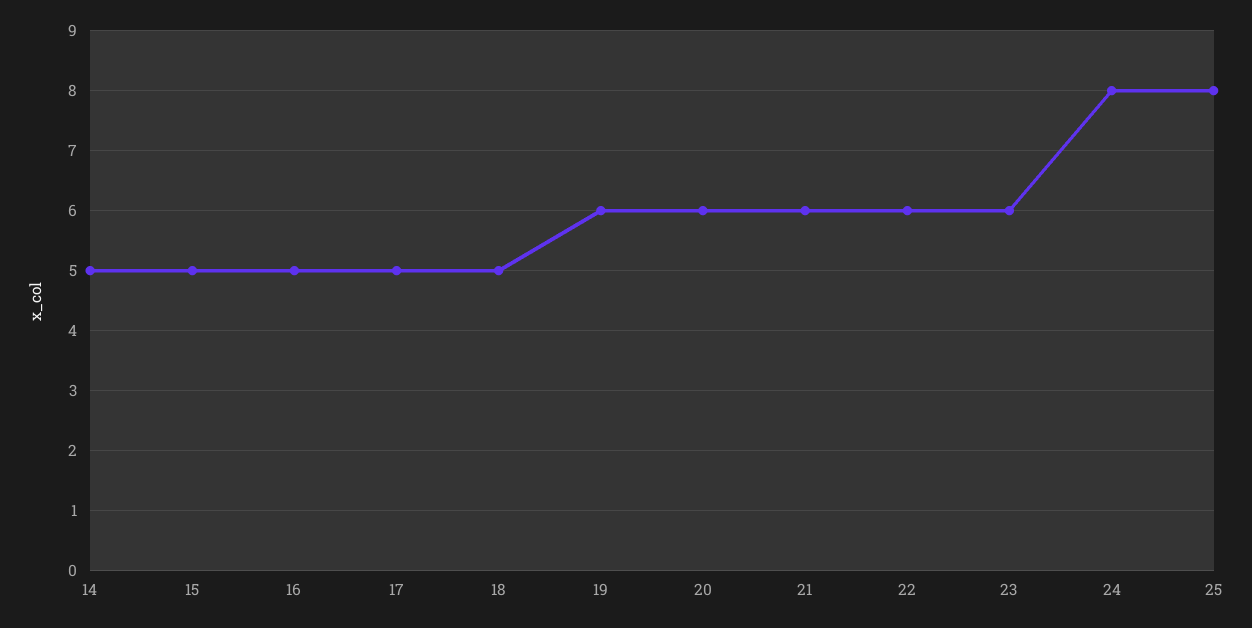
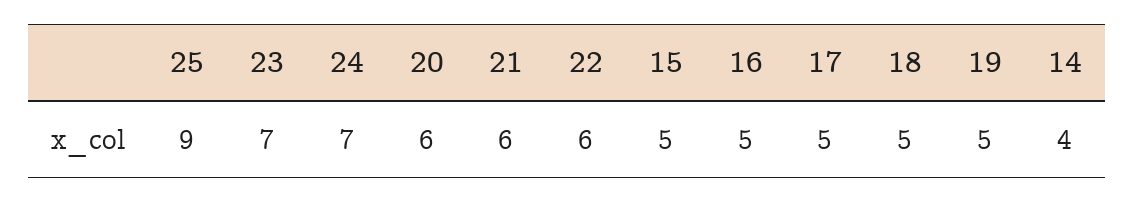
14: 5 -> 4
19: 6 -> 5
23: 6 -> 7
24: 8 -> 7
25: 8 -> 9

